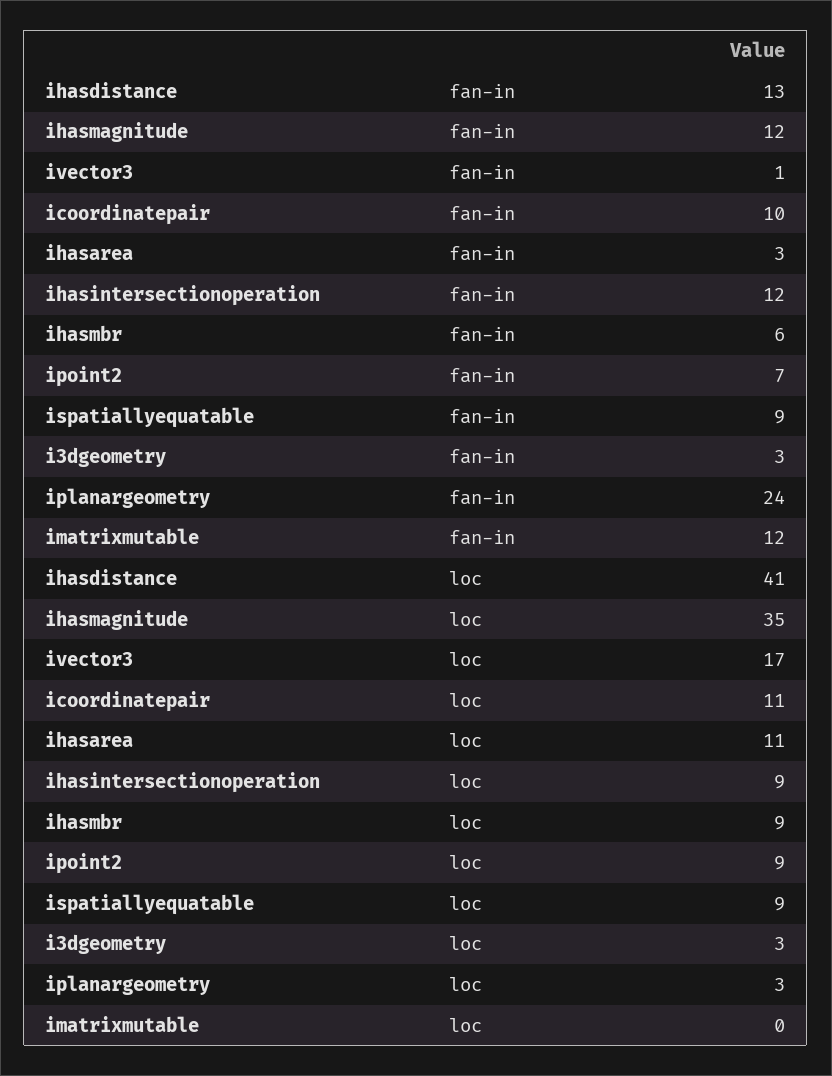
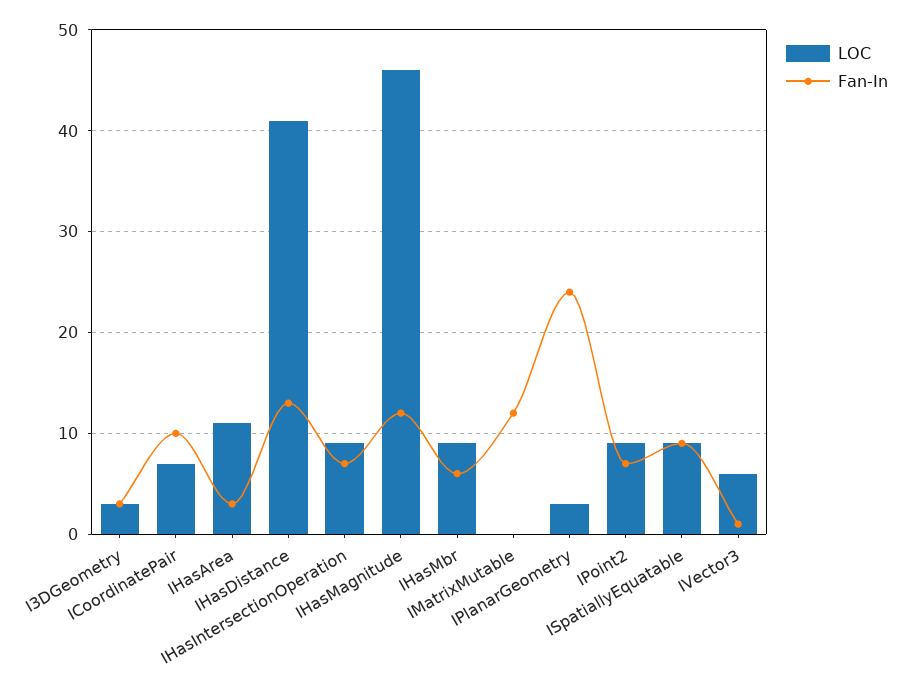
fan-in, ihasintersectionoperation: 12 -> 7
loc, ihasmagnitude: 35 -> 46
loc, ivector3: 17 -> 6
loc, icoordinatepair: 11 -> 7

